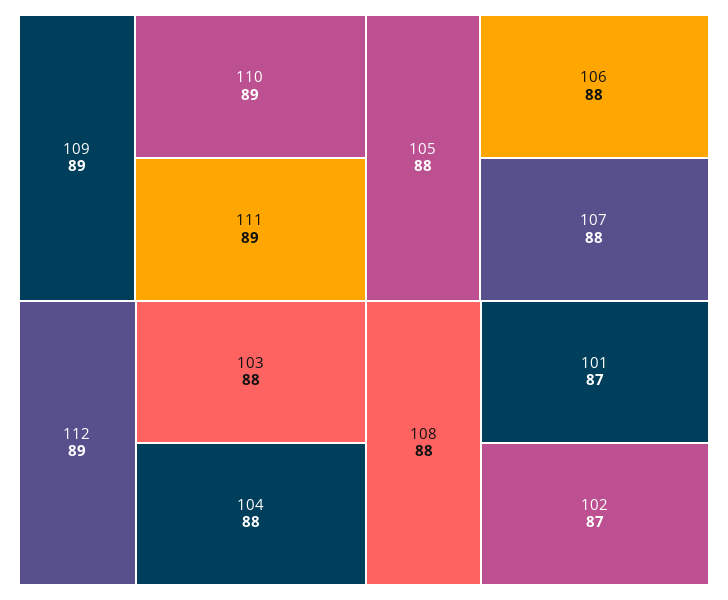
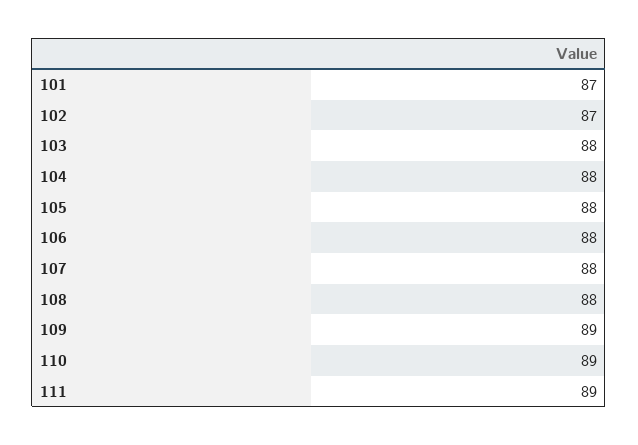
112: 89 -> none

